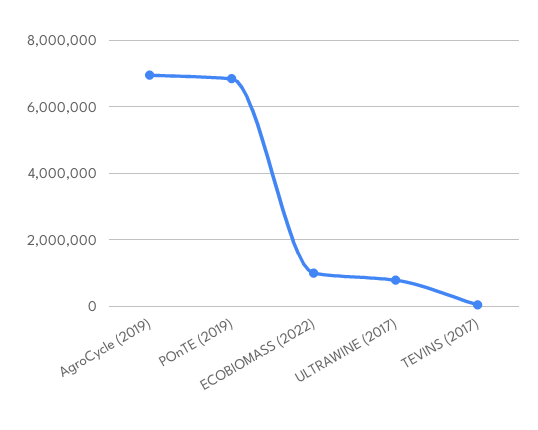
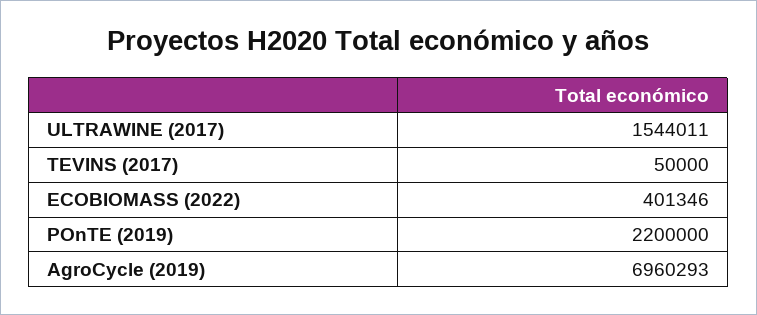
POnTE (2019): 6800000 -> 2200000
ECOBIOMASS (2022): 1000000 -> 401346
ULTRAWINE (2017): 800000 -> 1544011

